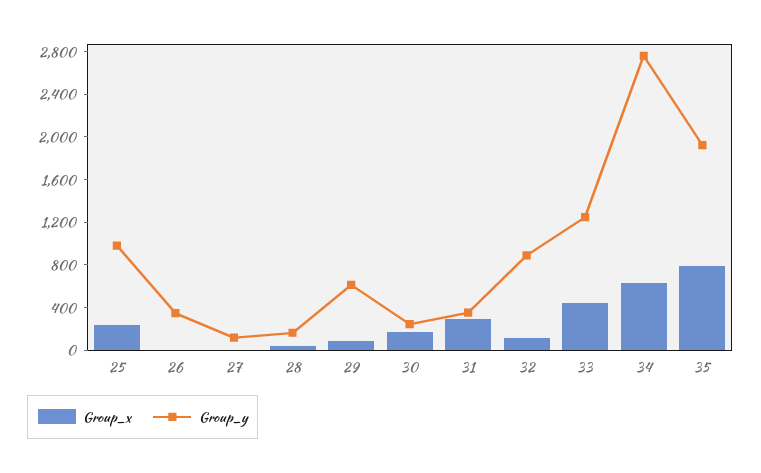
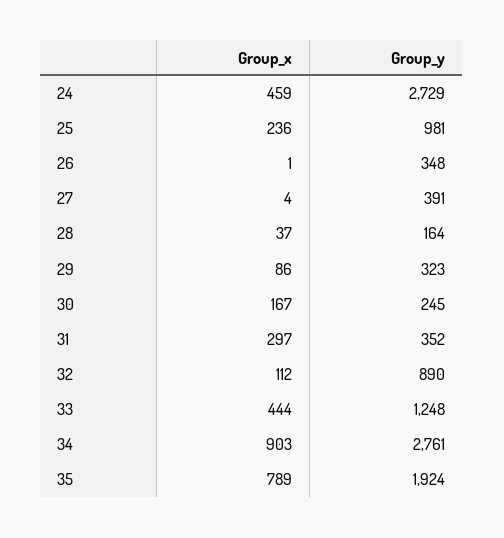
Group_y, 27: 100 -> 391
Group_y, 29: 600 -> 323
Group_x, 34: 600 -> 903
Group_x, 24: none -> 459
Group_y, 24: none -> 2729

